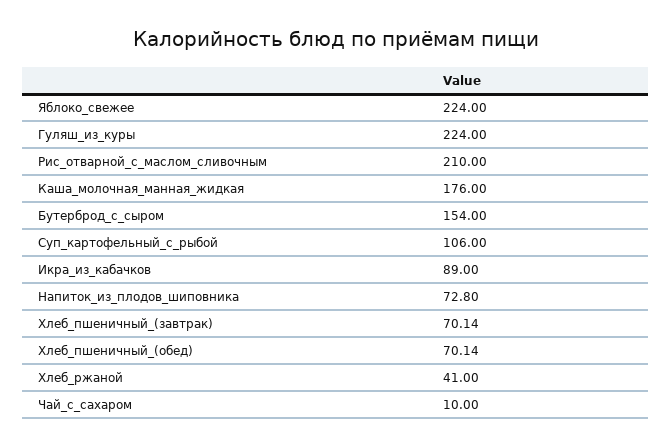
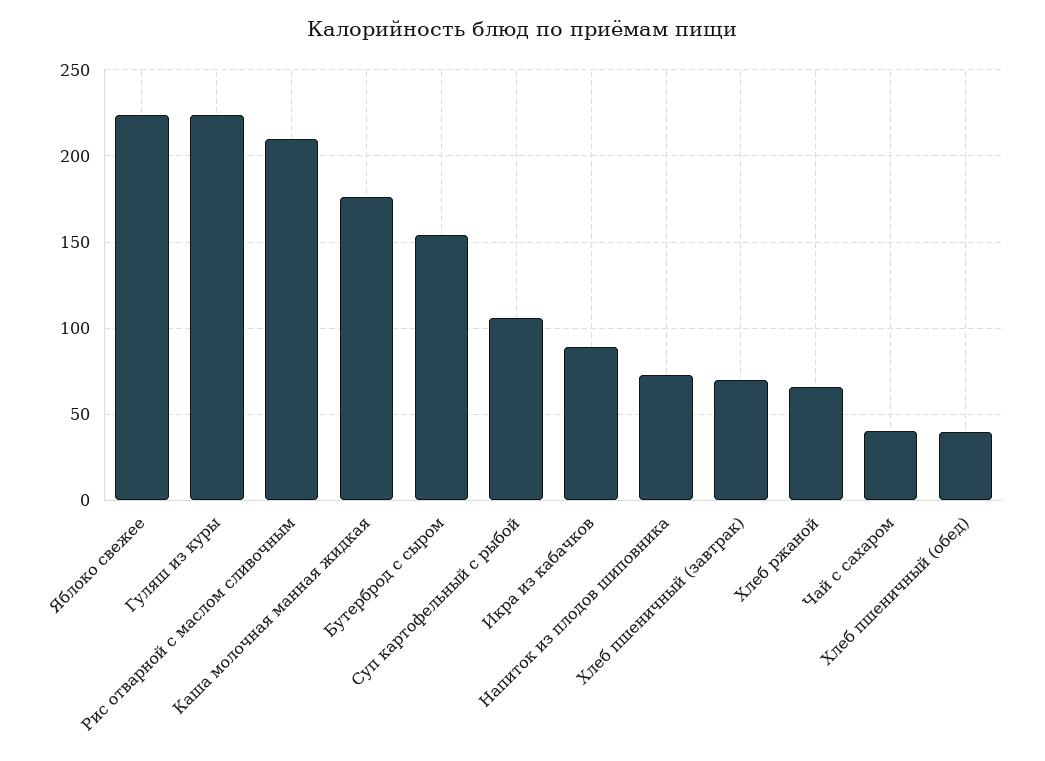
Хлеб_пшеничный_(обед): 70.14 -> 40
Хлеб_ржаной: 41 -> 65
Чай_с_сахаром: 10 -> 40

